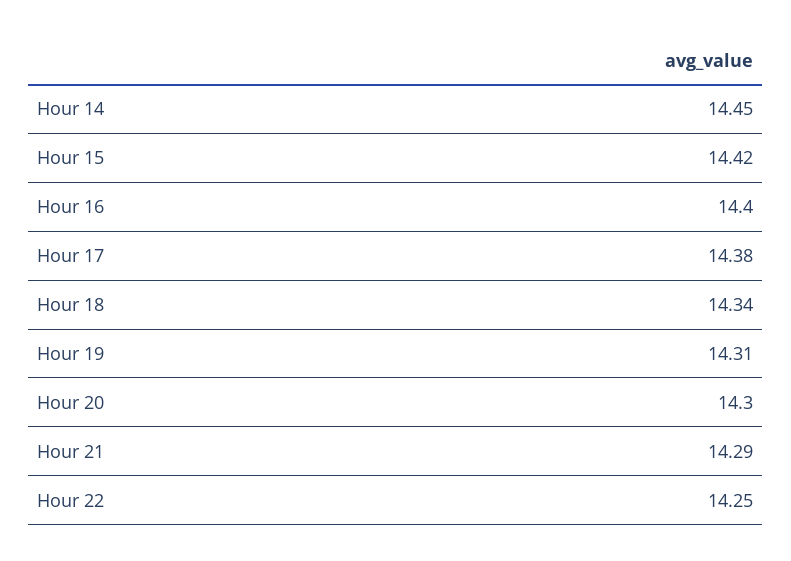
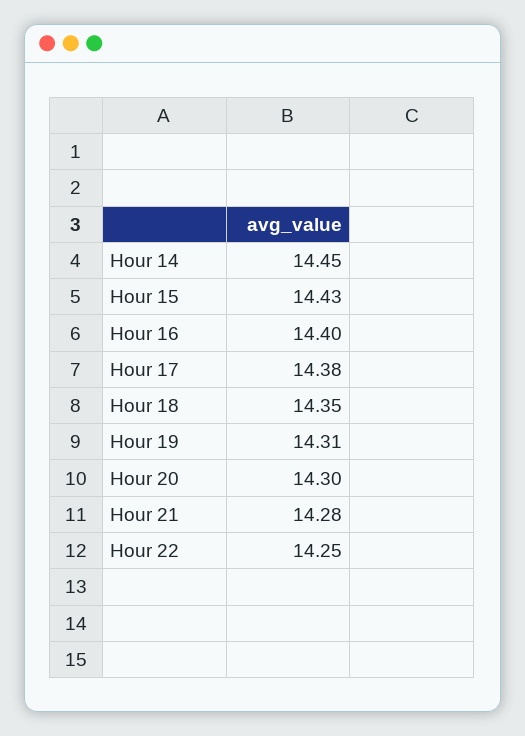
Hour 15: 14.42 -> 14.43
Hour 18: 14.34 -> 14.35
Hour 21: 14.29 -> 14.28

